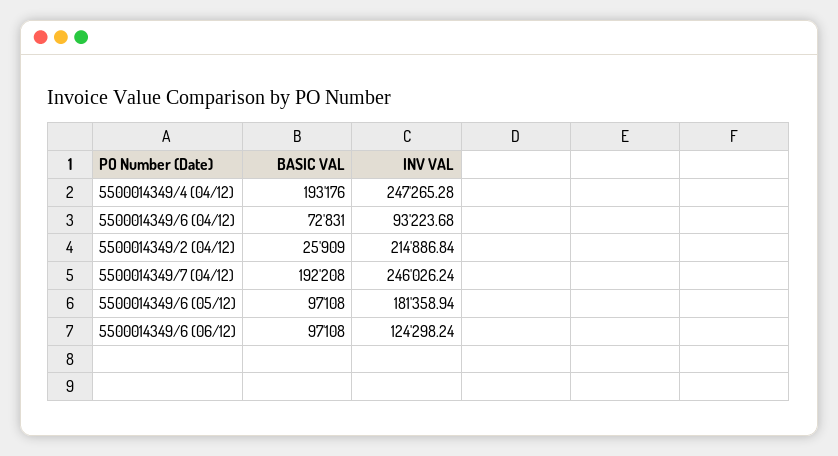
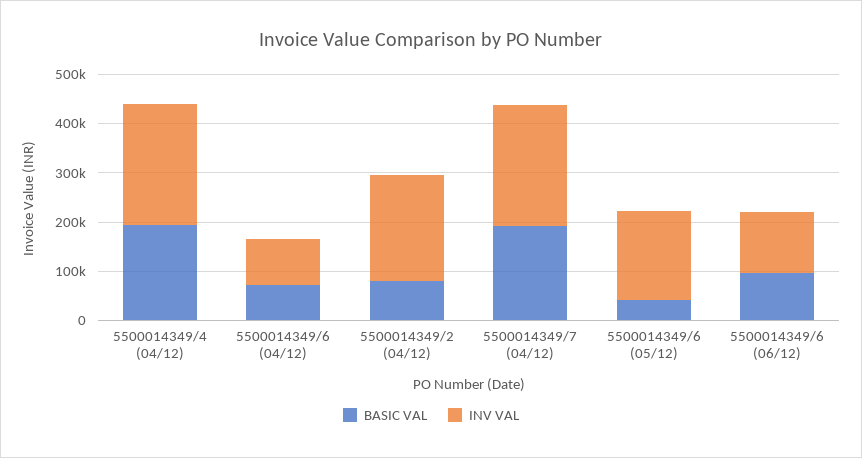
BASIC VAL, 5500014349/2 (04/12): 25909 -> 80000
BASIC VAL, 5500014349/6 (05/12): 97108 -> 40000

